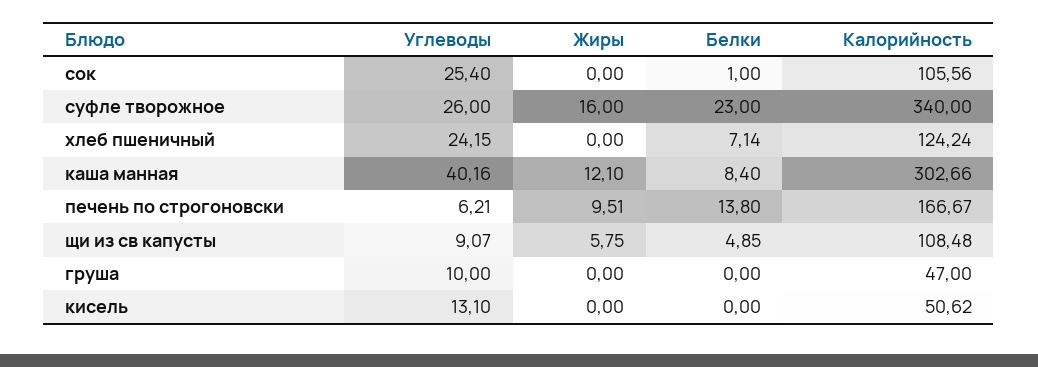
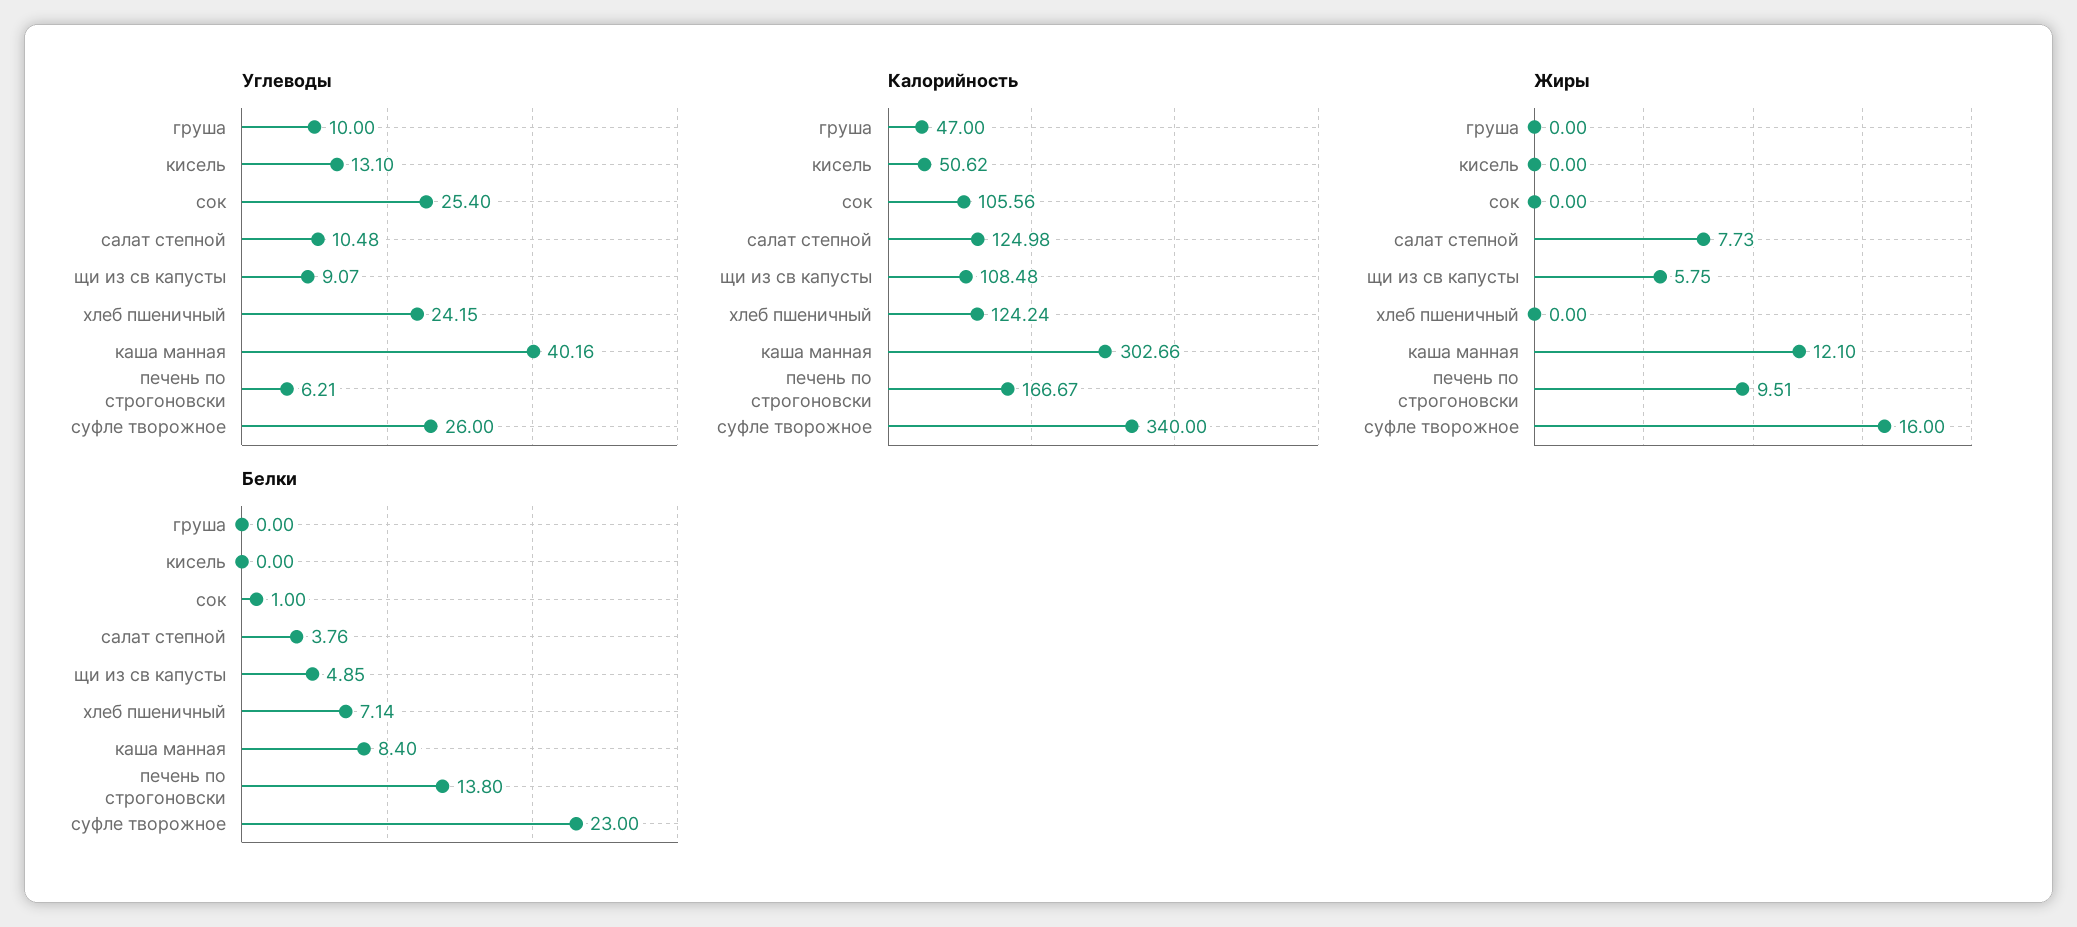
Углеводы, салат степной: none -> 10.48
Калорийность, салат степной: none -> 124.98
Жиры, салат степной: none -> 7.73
Белки, салат степной: none -> 3.76

